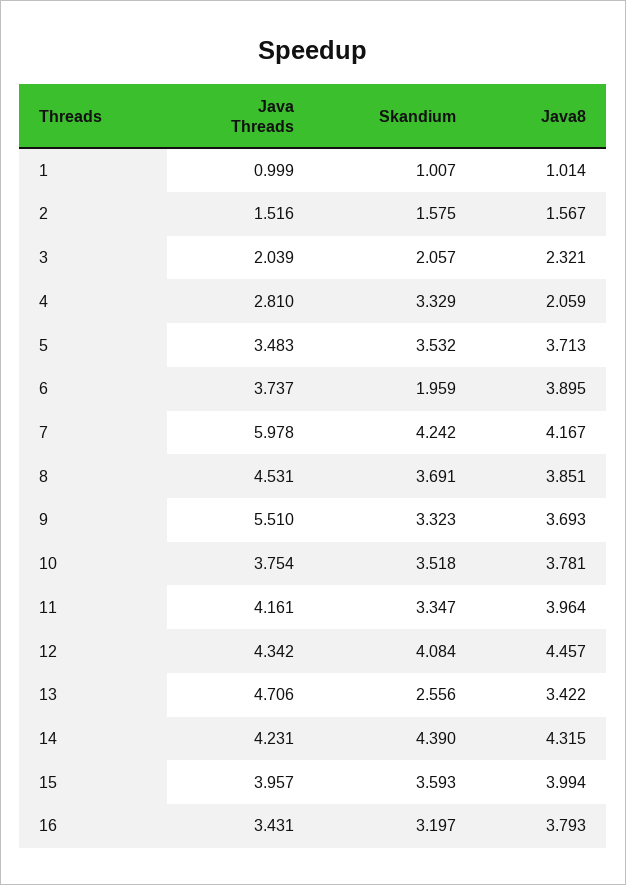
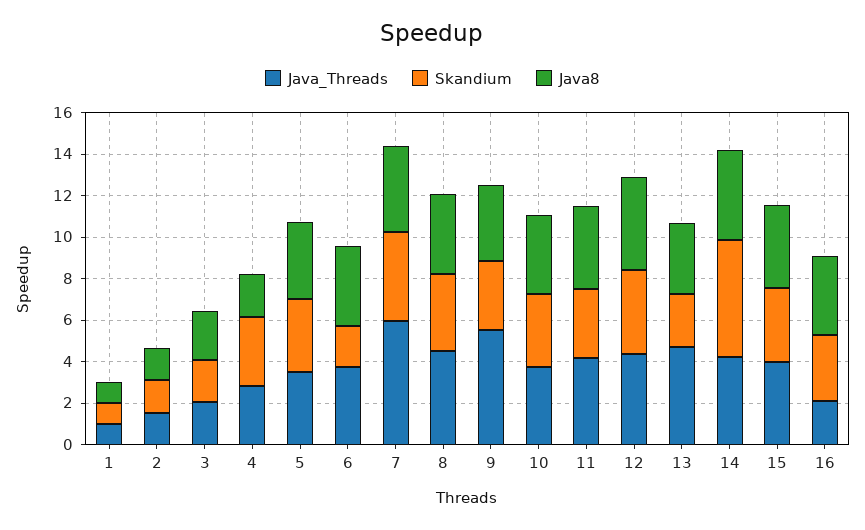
Skandium, 14: 4.39 -> 5.5
Java Threads, 16: 3.431 -> 2

